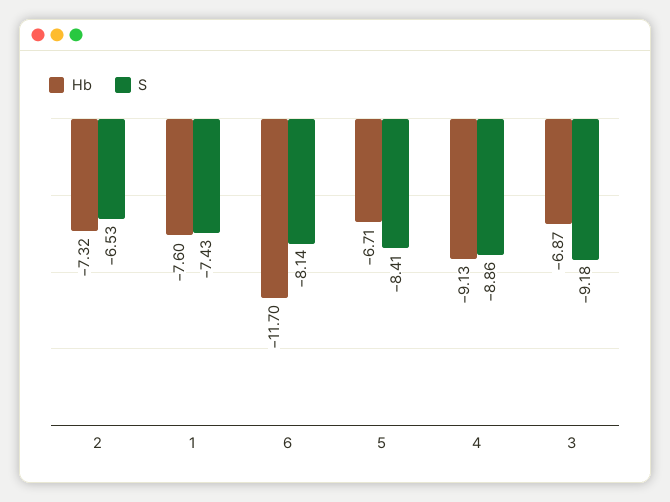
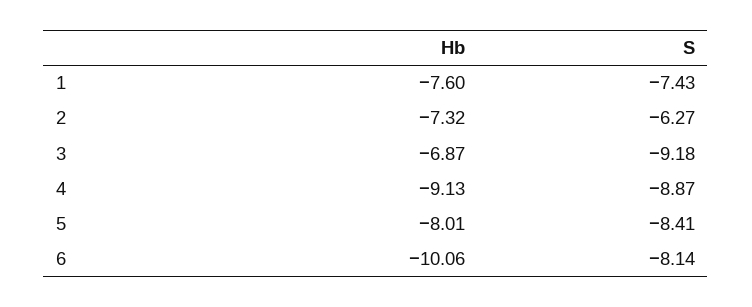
S, 2: -6.53 -> -6.27
Hb, 6: -11.7 -> -10.06
Hb, 5: -6.71 -> -8.01
S, 4: -8.86 -> -8.87

